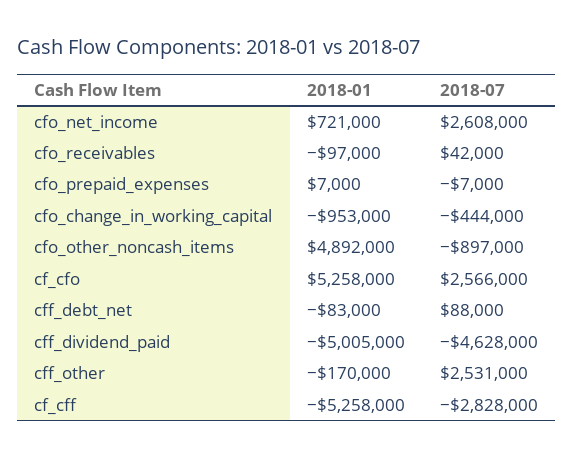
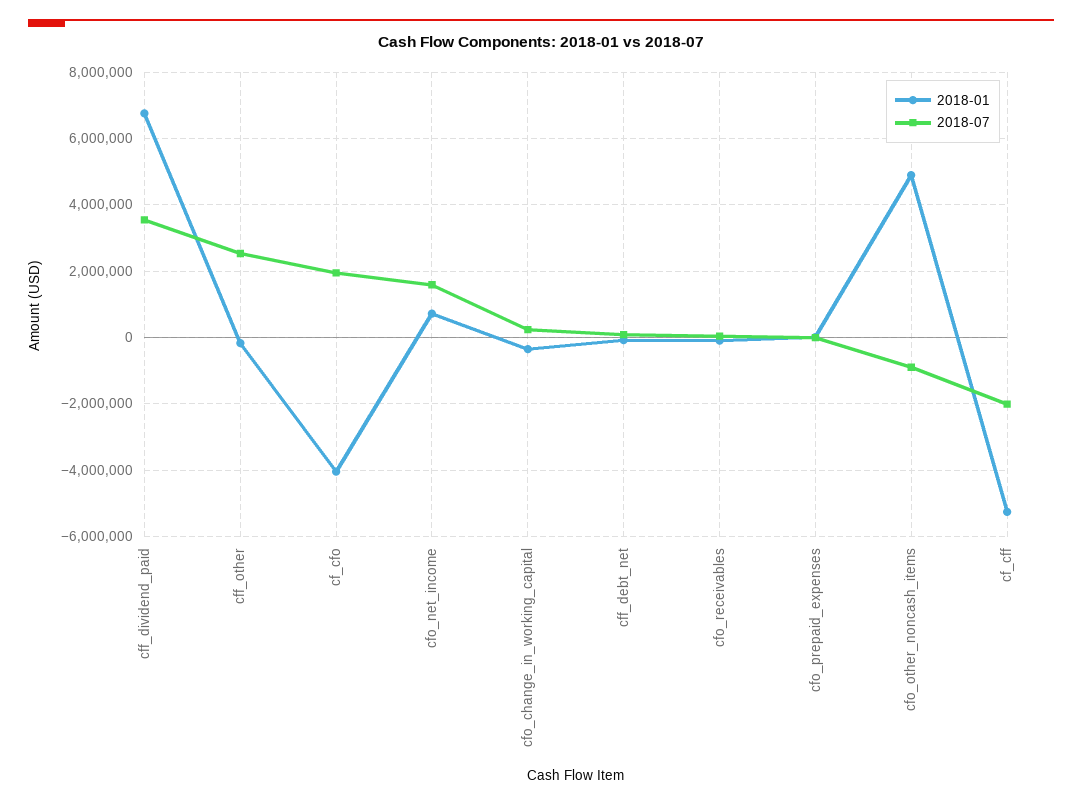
2018-07, cfo_net_income: 2608000 -> 1600000
2018-01, cfo_change_in_working_capital: -953000 -> -400000
2018-07, cfo_change_in_working_capital: -444000 -> 200000
2018-01, cf_cfo: 5258000 -> -4000000
2018-07, cf_cfo: 2566000 -> 2000000
2018-01, cff_dividend_paid: -5005000 -> 6800000
2018-07, cff_dividend_paid: -4628000 -> 3600000
2018-07, cf_cff: -2828000 -> -2000000

